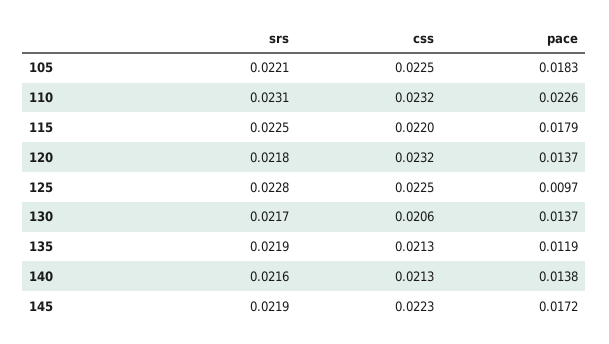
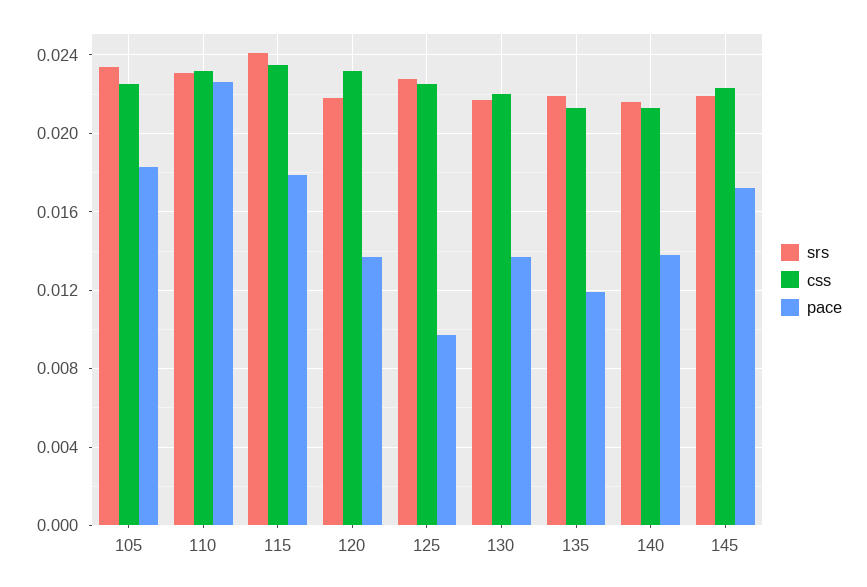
srs, 105: 0.0221 -> 0.0235
srs, 115: 0.0225 -> 0.024
css, 115: 0.022 -> 0.0235
css, 130: 0.0206 -> 0.022

